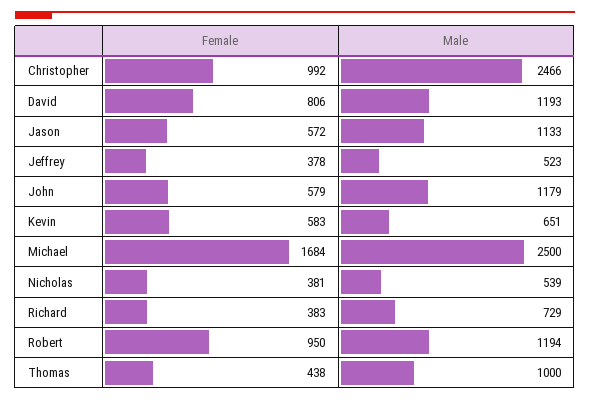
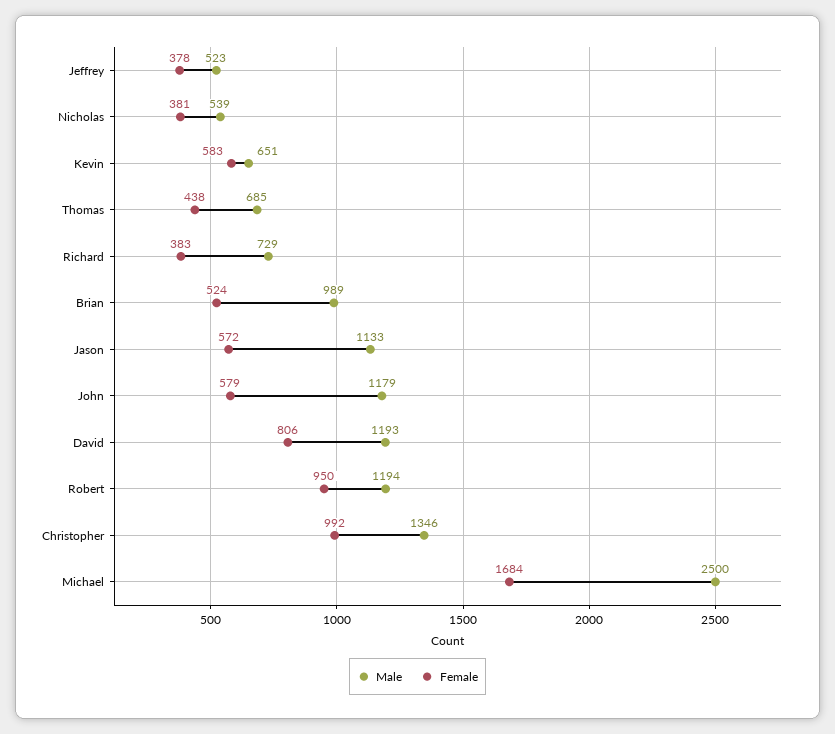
Male, Christopher: 2466 -> 1346
Male, Thomas: 1000 -> 685
Male, Brian: none -> 989
Female, Brian: none -> 524

